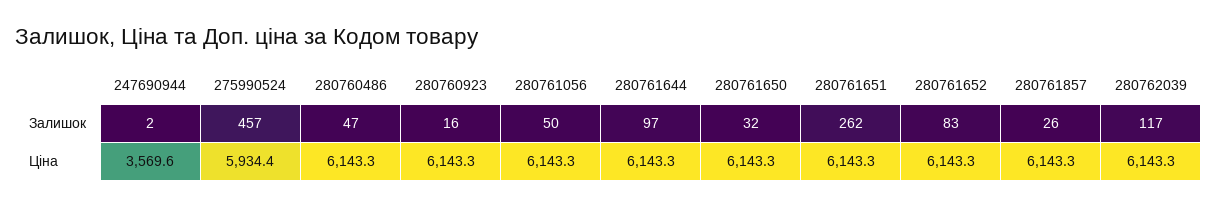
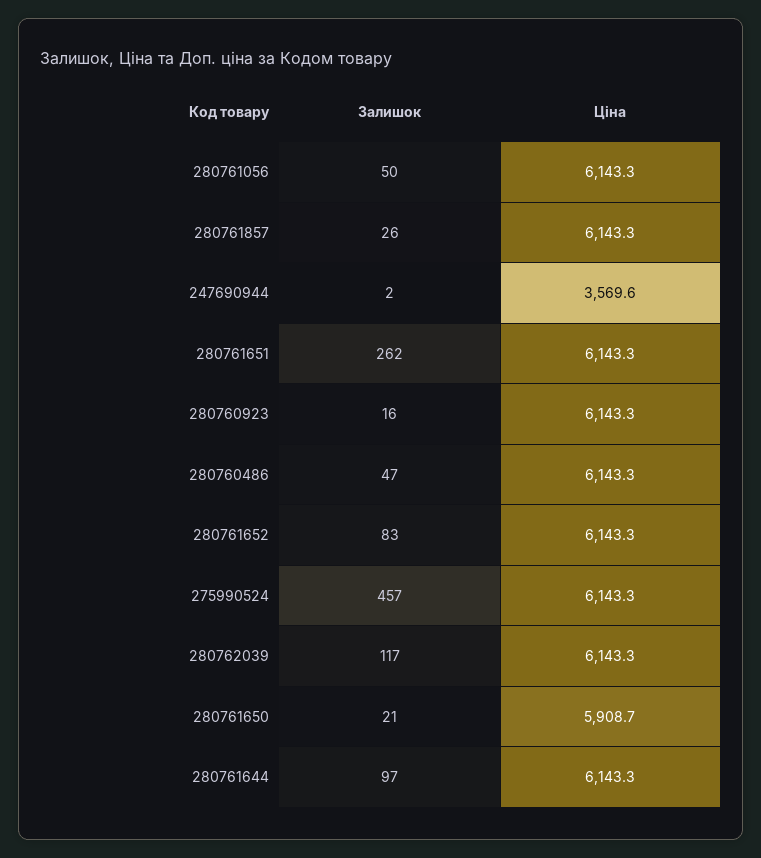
280761650, Залишок: 32 -> 21
275990524, Ціна: 5934.4 -> 6143.3
280761650, Ціна: 6143.3 -> 5908.7

